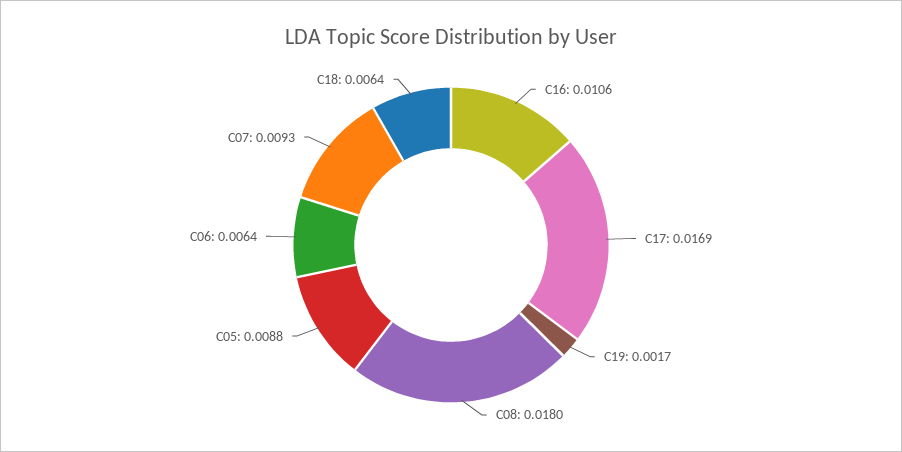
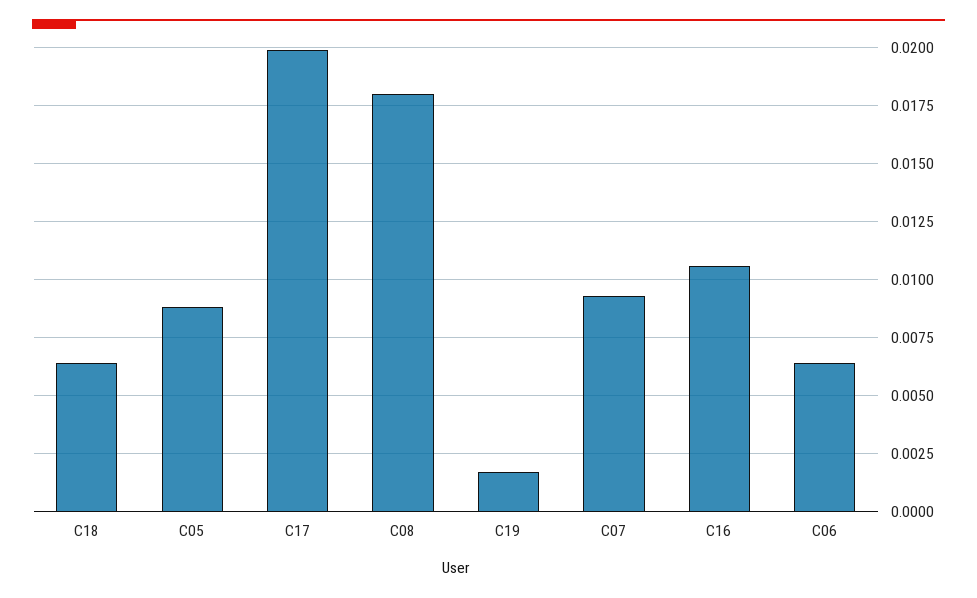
C17: 0.0169 -> 0.02

